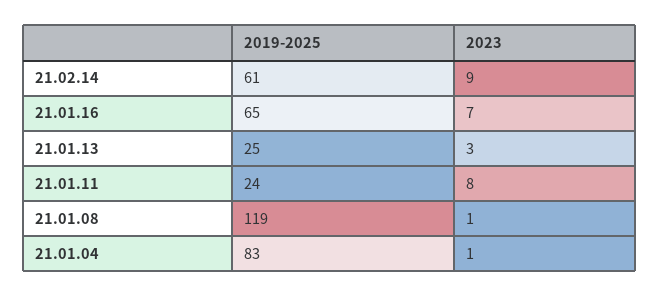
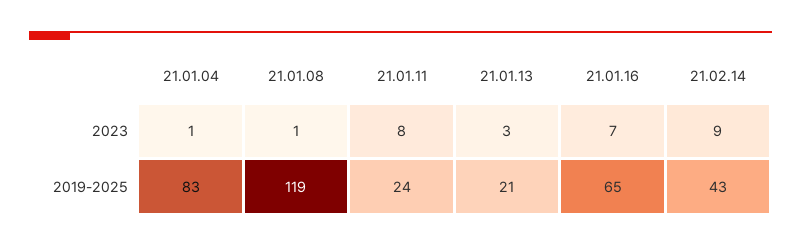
2019-2025, 21.02.14: 61 -> 43
2019-2025, 21.01.13: 25 -> 21

